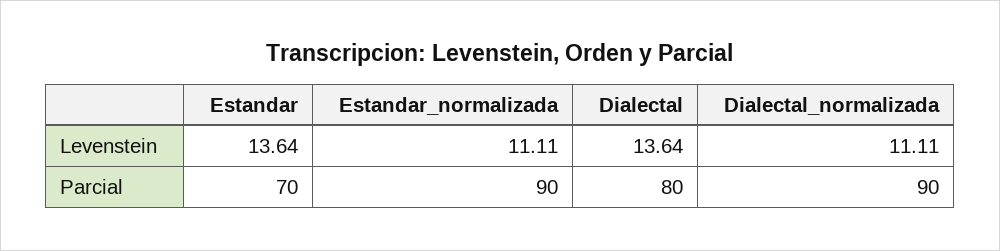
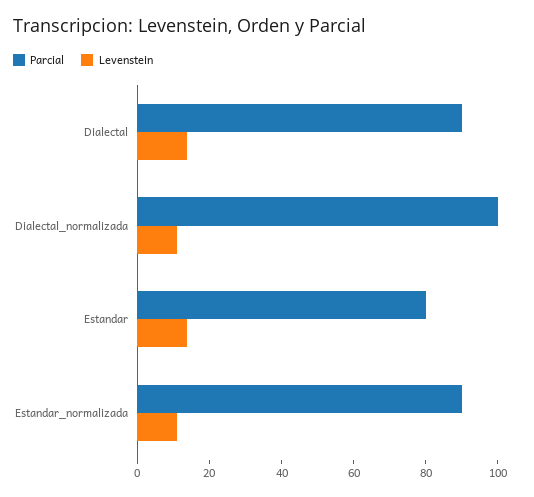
Parcial, Estandar: 70 -> 80
Parcial, Dialectal: 80 -> 90
Parcial, Dialectal_normalizada: 90 -> 100

